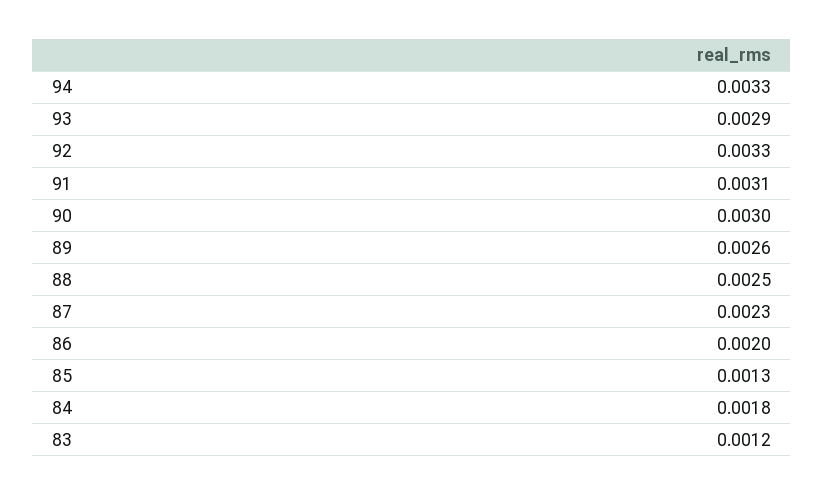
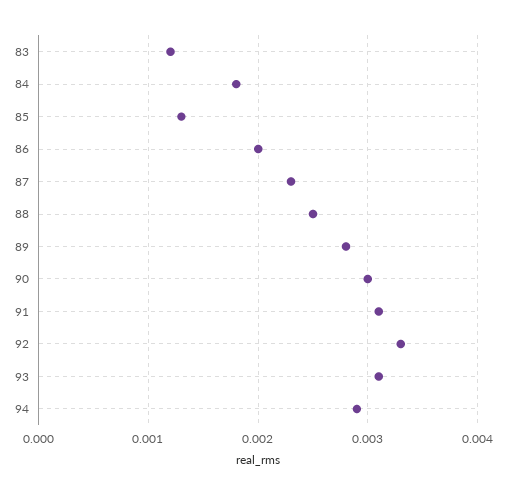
94: 0.0033 -> 0.0029
93: 0.0029 -> 0.0031
89: 0.0026 -> 0.0028

